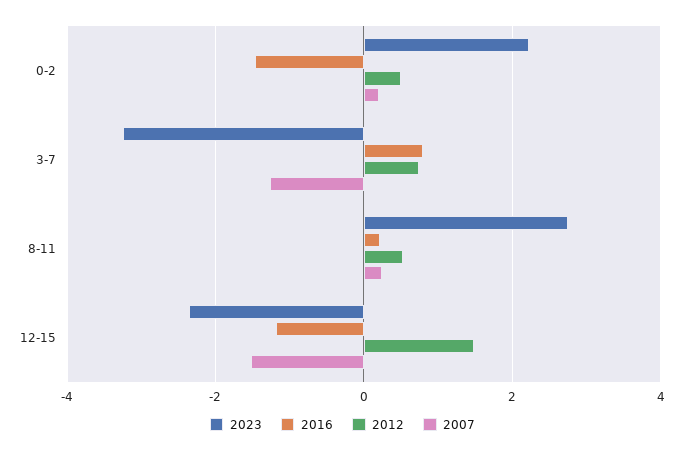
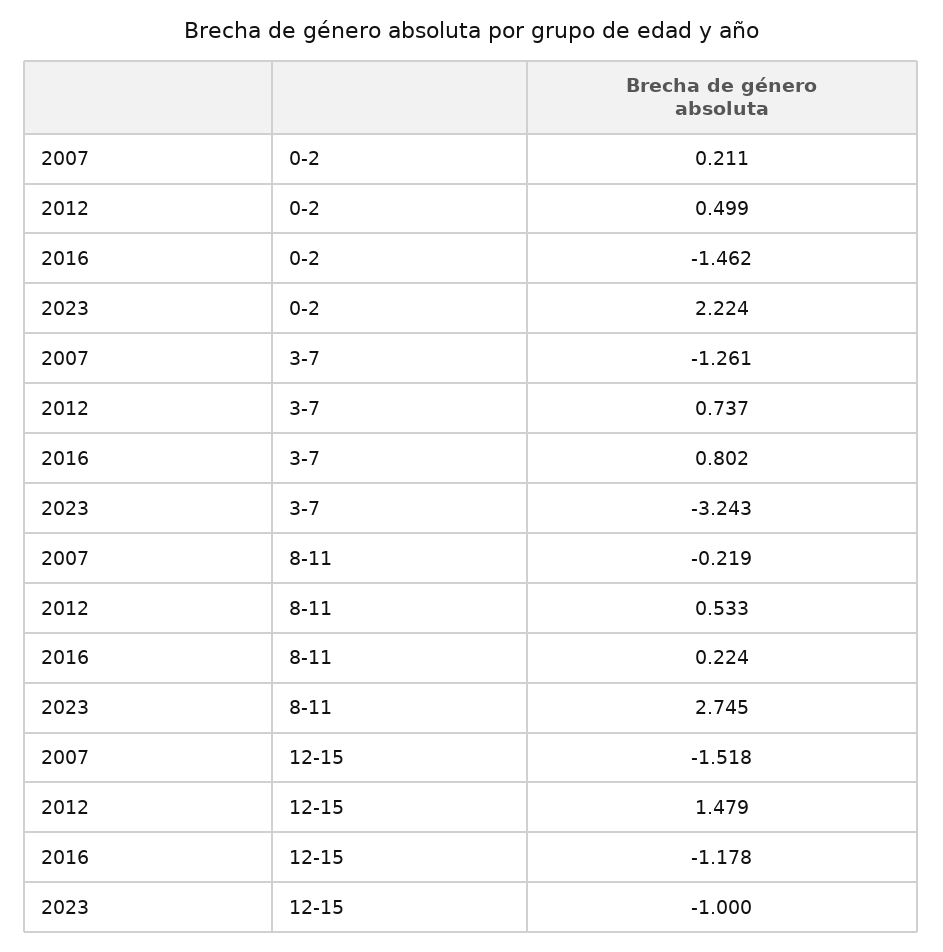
2007, 8-11: 0.2 -> -0.219
2023, 12-15: -2.4 -> -1

